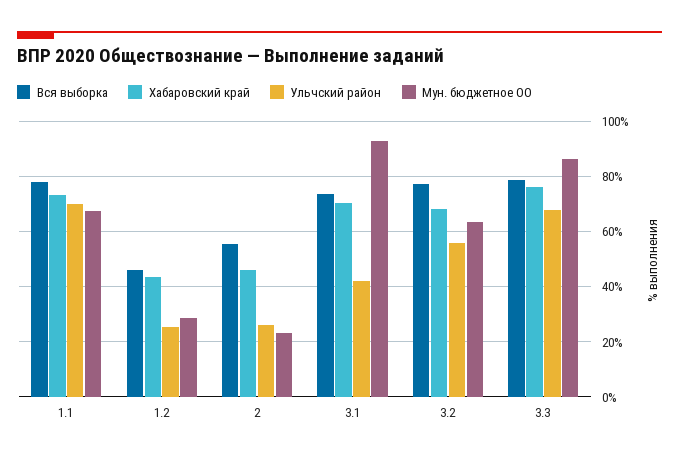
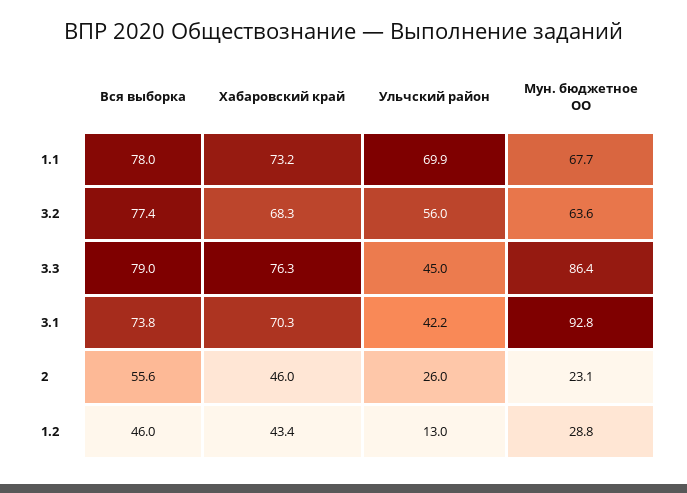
Ульчский район, 1.2: 25 -> 13
Ульчский район, 3.3: 67.5 -> 45

